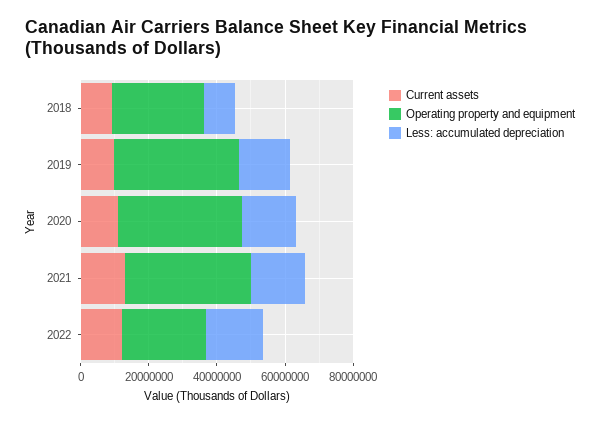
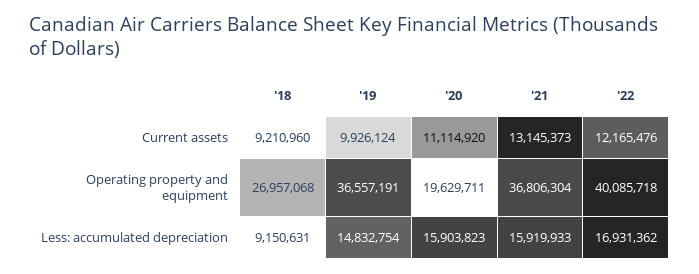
Operating property and equipment, 2020: 35000000 -> 19629711
Operating property and equipment, 2022: 25000000 -> 40085718

